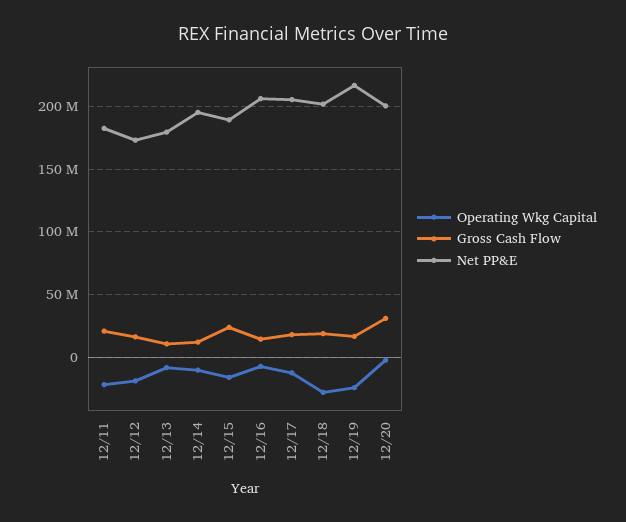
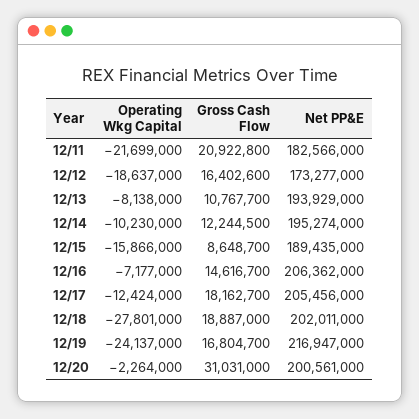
Net PP&E, 12/13: 180000000 -> 193929000
Gross Cash Flow, 12/15: 25000000 -> 8648700

